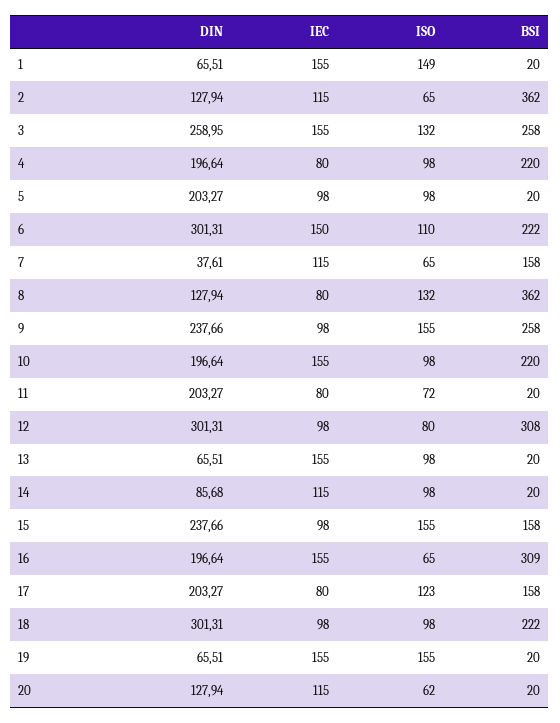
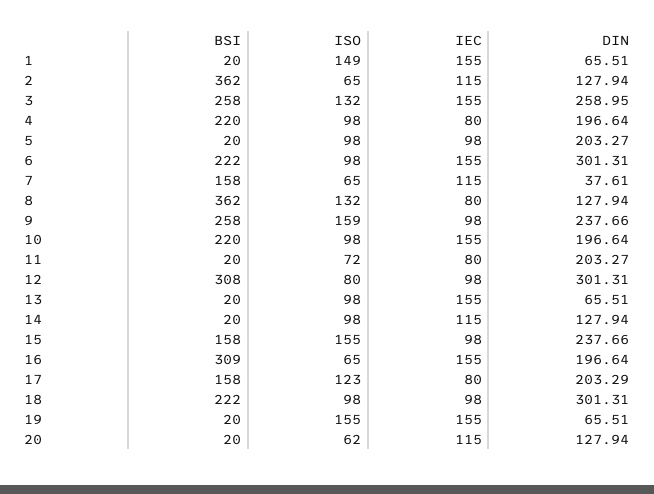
IEC, 6: 150 -> 155
ISO, 6: 110 -> 98
ISO, 9: 155 -> 159
DIN, 14: 85.68 -> 127.94
DIN, 17: 203.27 -> 203.29

